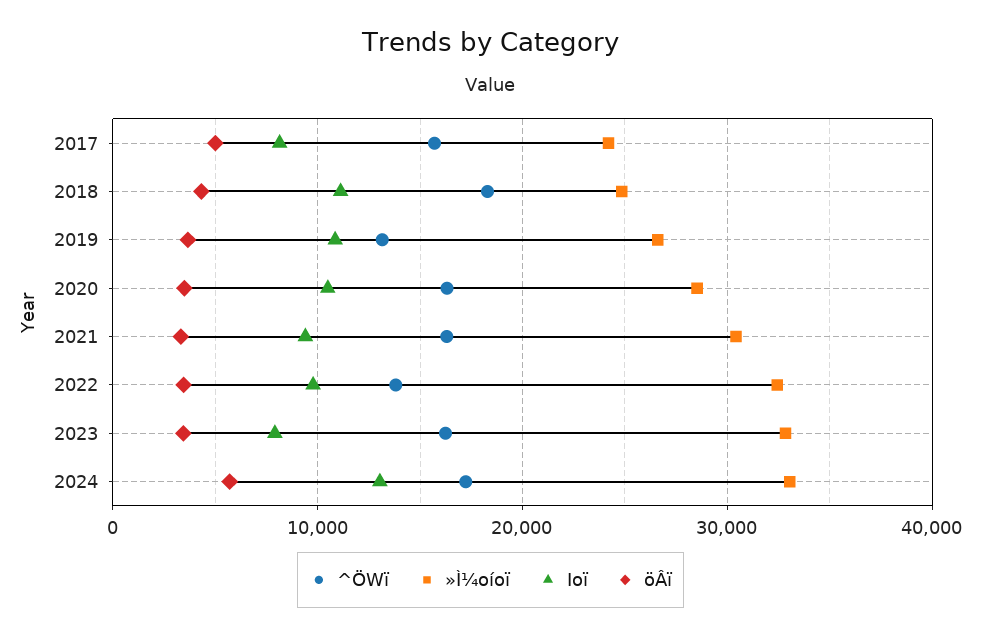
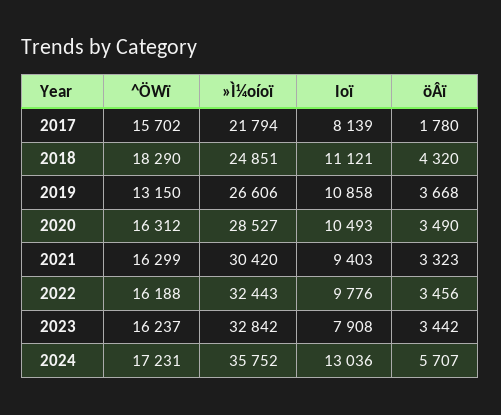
»Ì¼oíoï, 2017: 24000 -> 21794
öÂï, 2017: 5000 -> 1780
^ÖWï, 2022: 14000 -> 16188
»Ì¼oíoï, 2024: 33000 -> 35752

